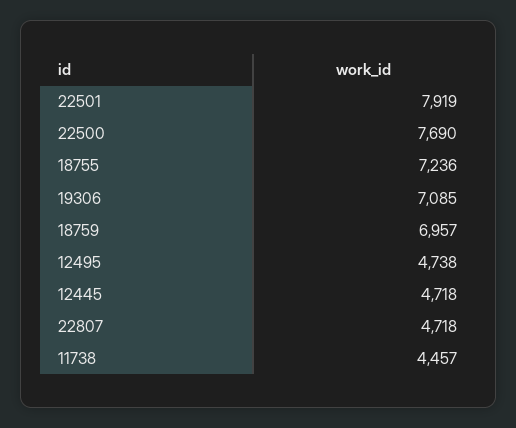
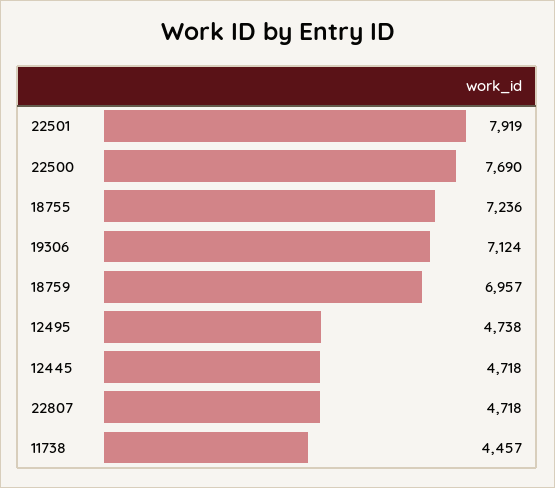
19306: 7085 -> 7124

